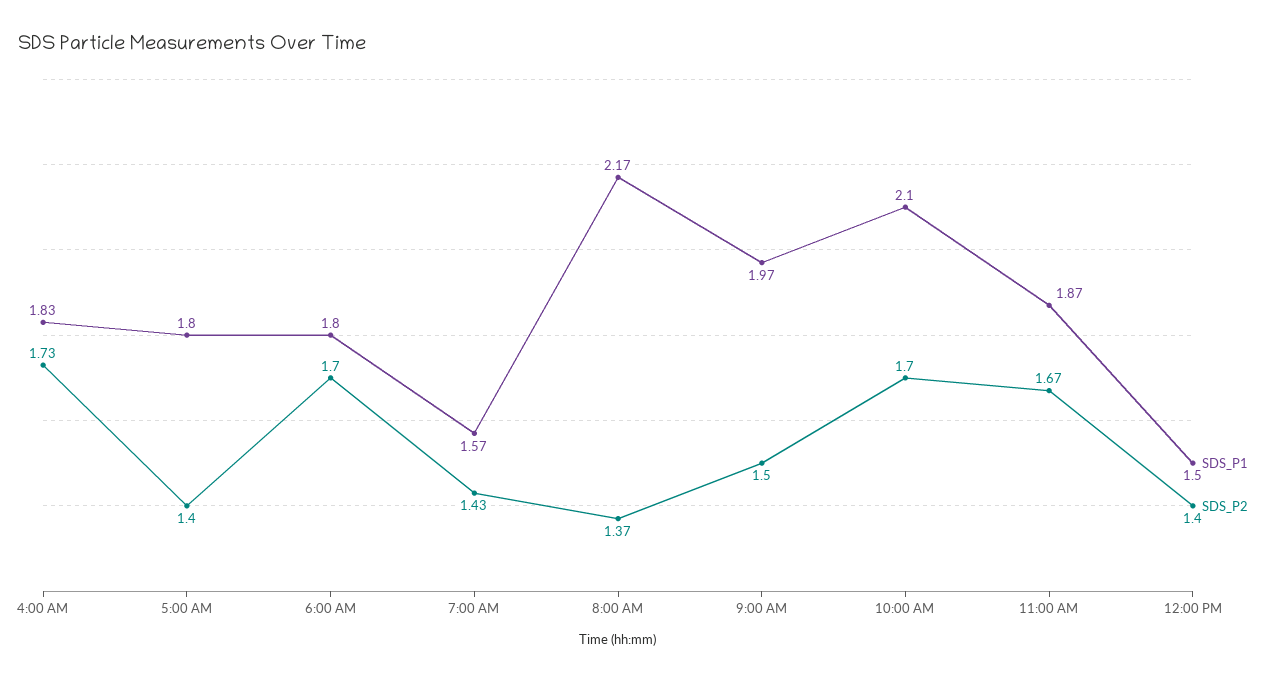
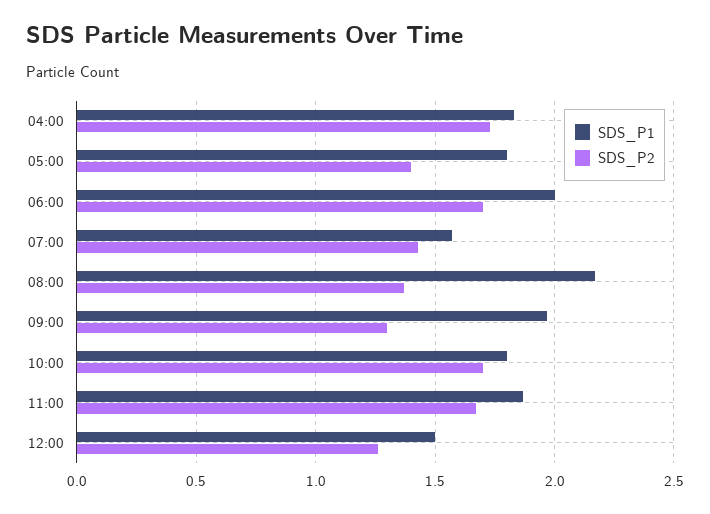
SDS_P1, 6:00 AM: 1.8 -> 2
SDS_P2, 9:00 AM: 1.5 -> 1.3
SDS_P1, 10:00 AM: 2.1 -> 1.8
SDS_P2, 12:00 PM: 1.4 -> 1.25

